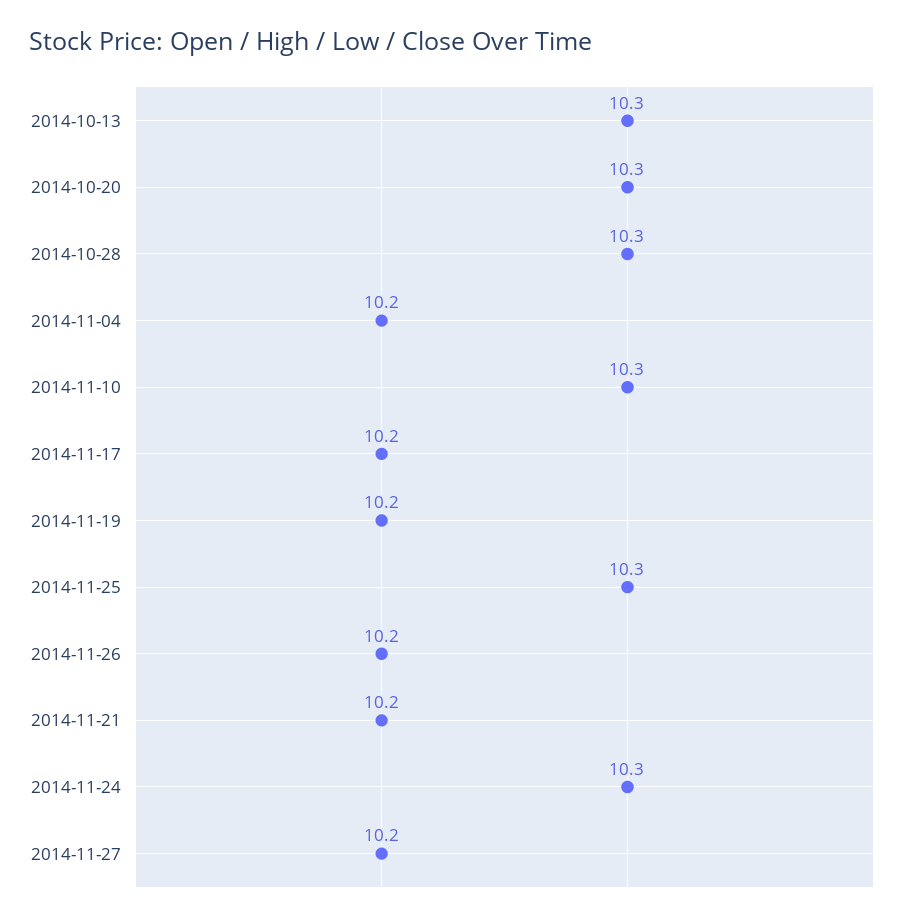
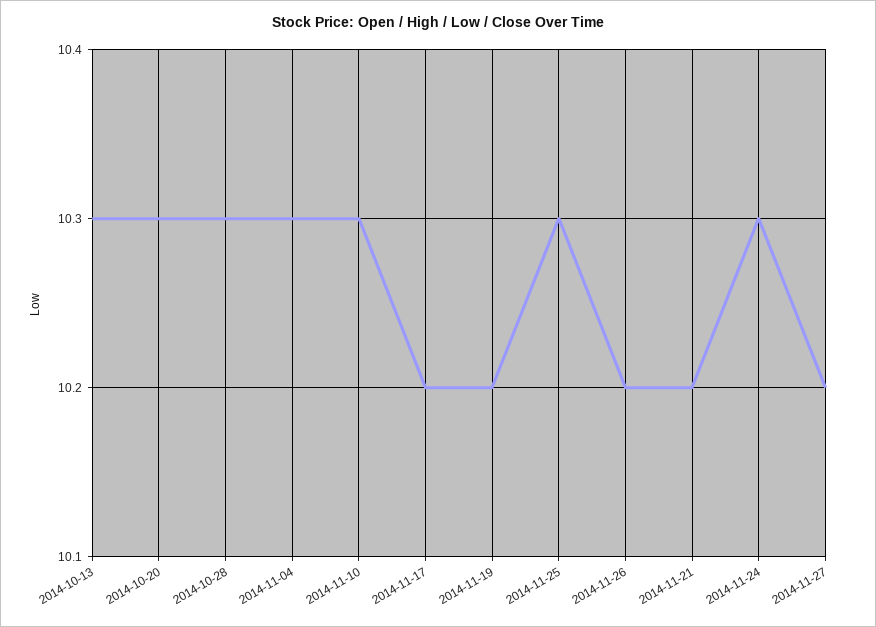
2014-11-04: 10.2 -> 10.3

